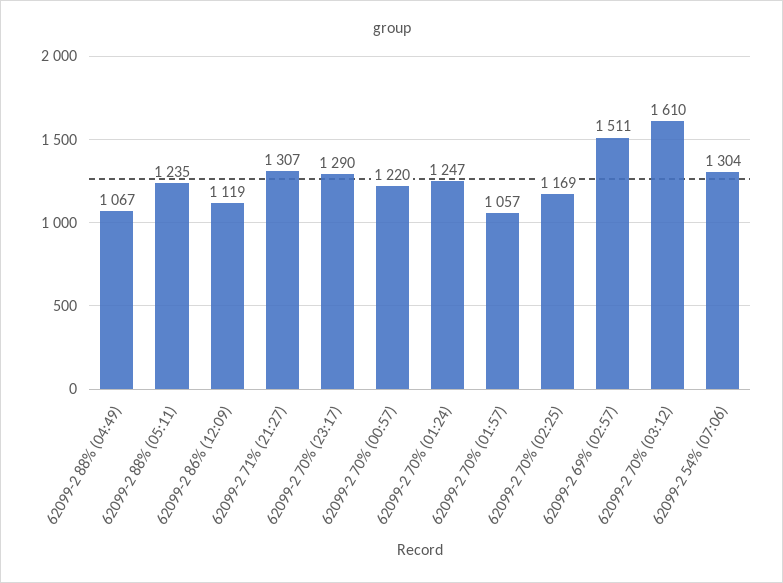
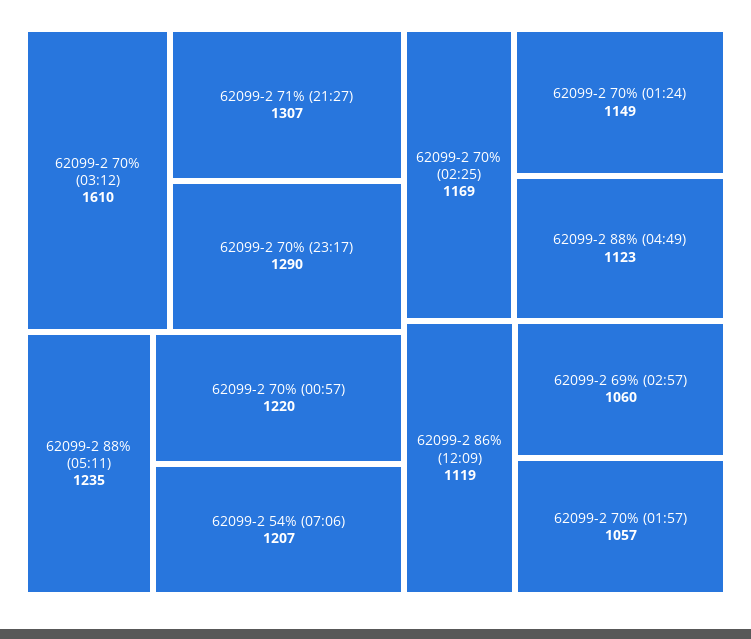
62099-2 88% (04:49): 1067 -> 1123
62099-2 70% (01:24): 1247 -> 1149
62099-2 69% (02:57): 1511 -> 1060
62099-2 54% (07:06): 1304 -> 1207

